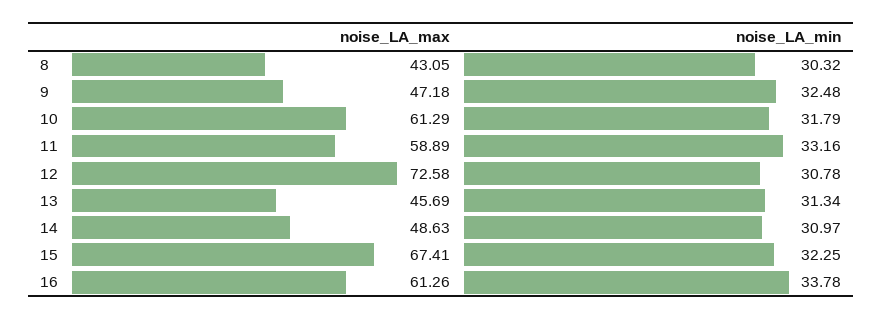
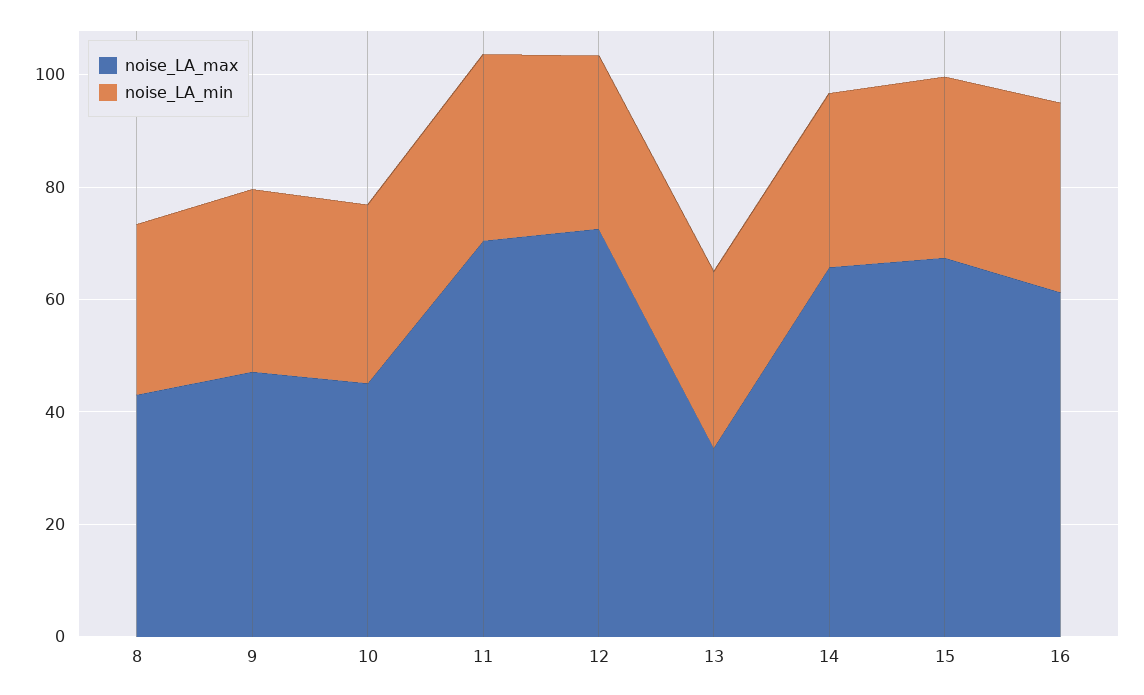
noise_LA_max, 10: 61.29 -> 45
noise_LA_max, 11: 58.89 -> 70
noise_LA_max, 13: 45.69 -> 35
noise_LA_max, 14: 48.63 -> 65

